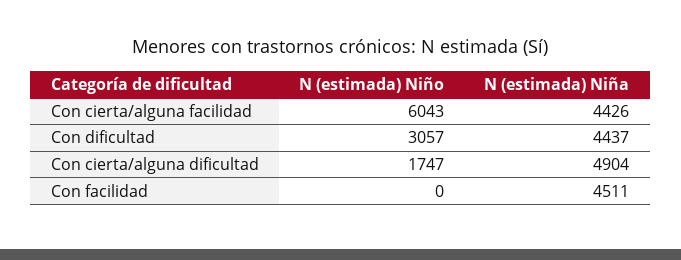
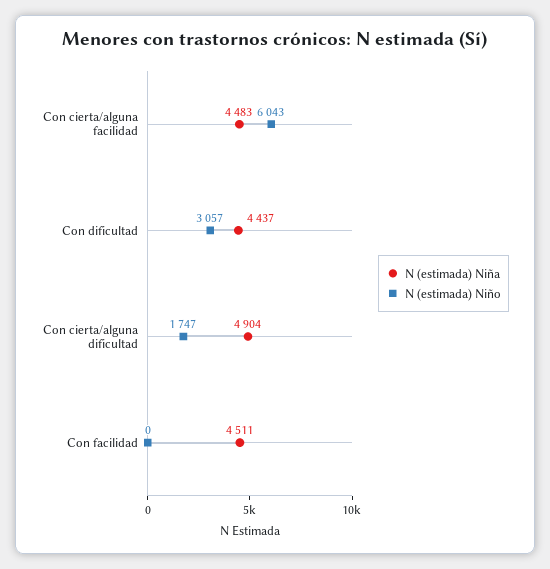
N (estimada) Niña, Con cierta/alguna facilidad: 4426 -> 4483

